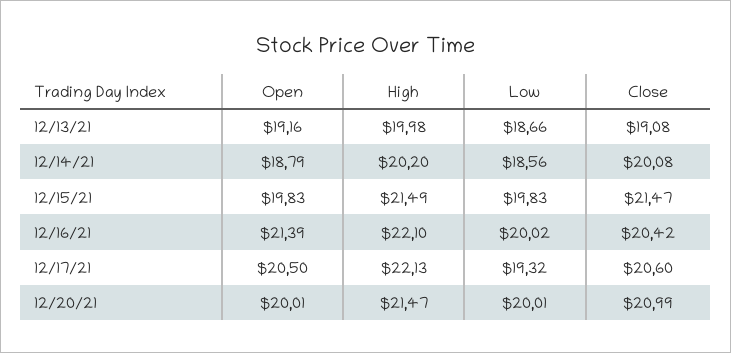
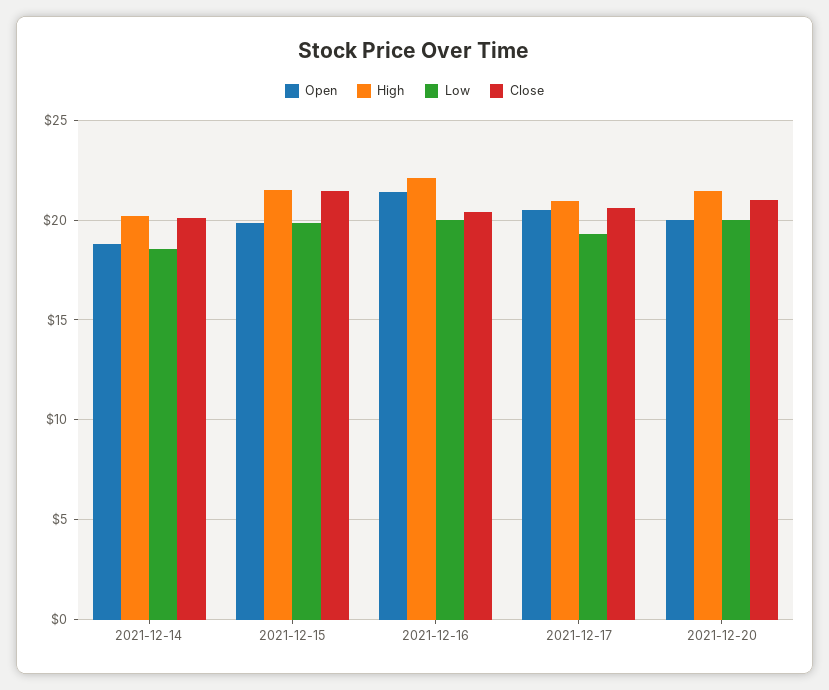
Open, 12/13/21: 19.16 -> none
High, 12/13/21: 19.98 -> none
Low, 12/13/21: 18.66 -> none
Close, 12/13/21: 19.08 -> none
High, 12/17/21: 22.13 -> 21

